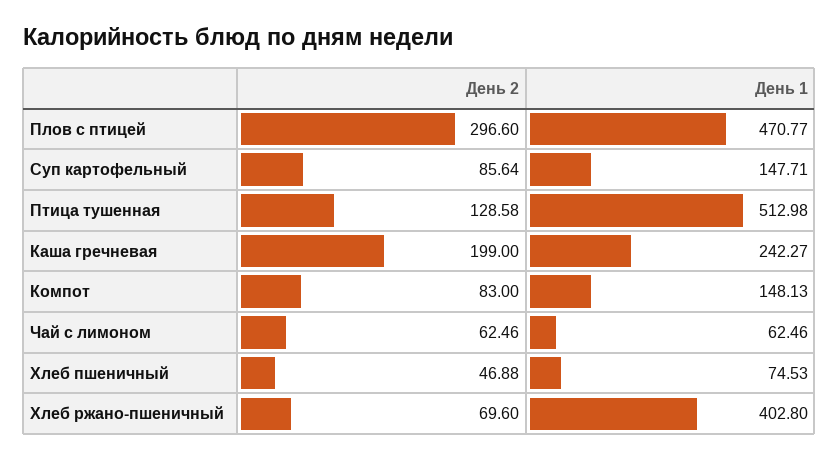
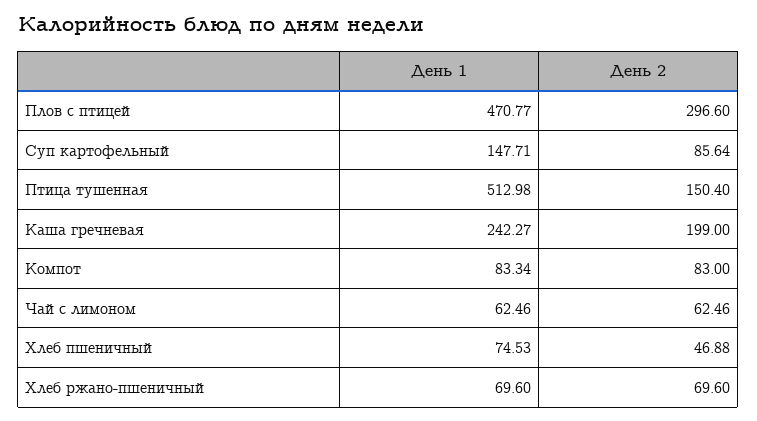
День 2, Птица тушенная: 128.58 -> 150.4
День 1, Компот: 148.13 -> 83.34
День 1, Хлеб ржано-пшеничный: 402.8 -> 69.6

